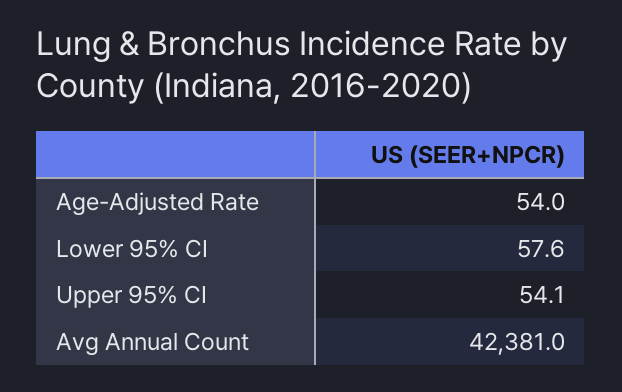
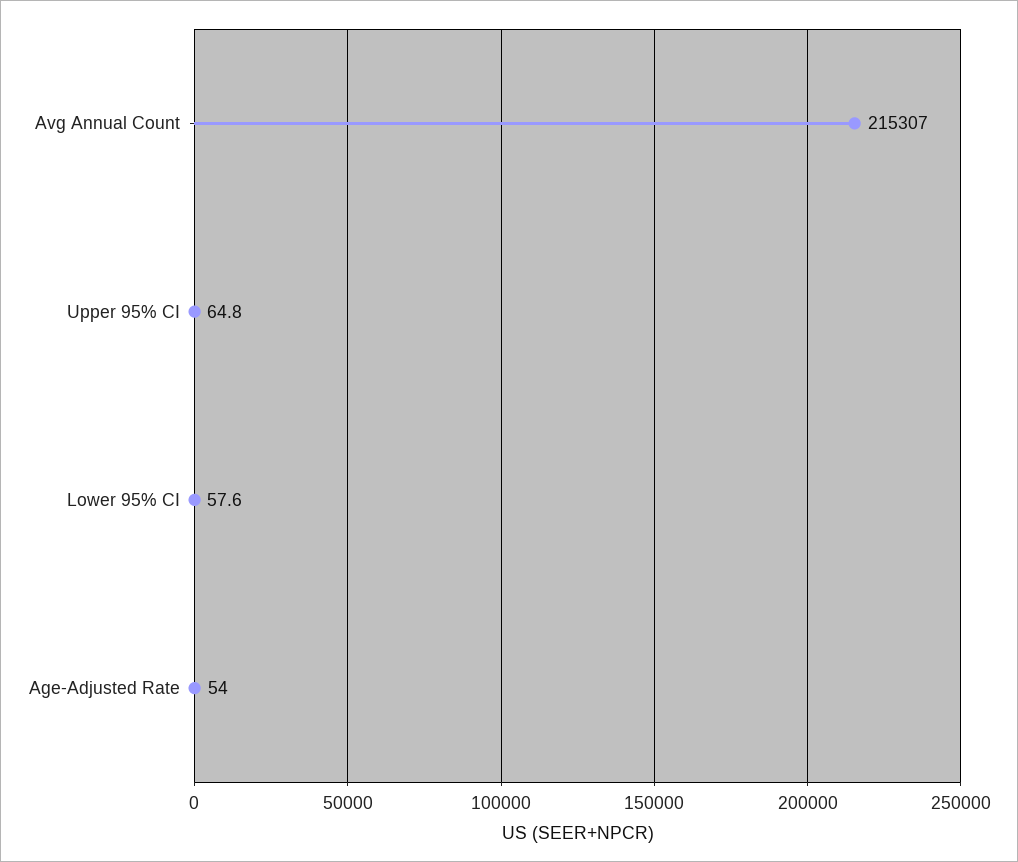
Upper 95% CI: 54.1 -> 64.8
Avg Annual Count: 42381 -> 215307

